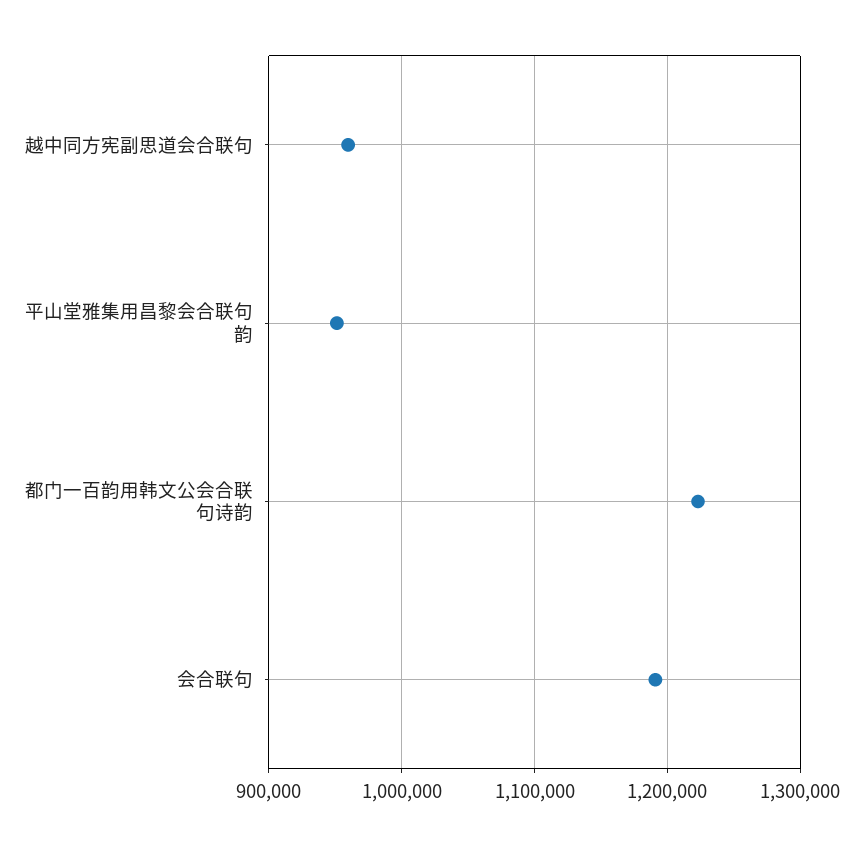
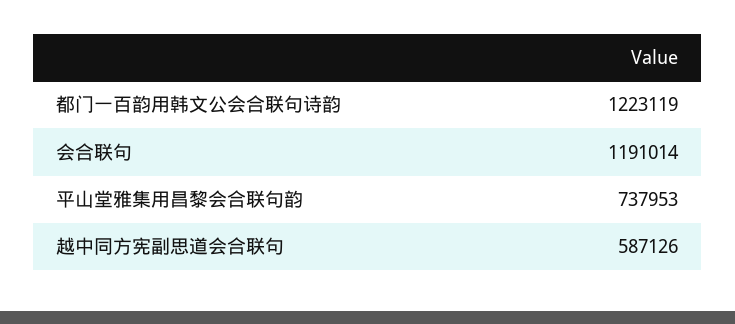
越中同方宪副思道会合联句: 960000 -> 587126
平山堂雅集用昌黎会合联句韵: 950000 -> 737953

